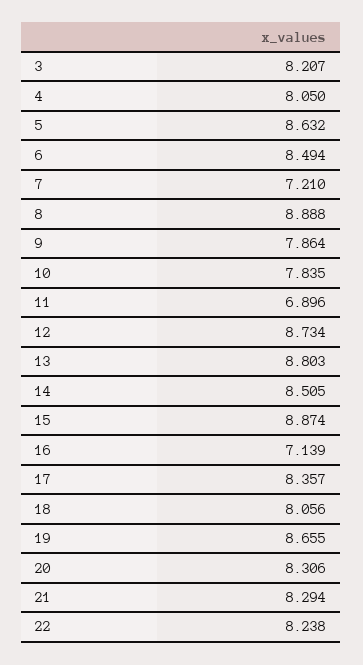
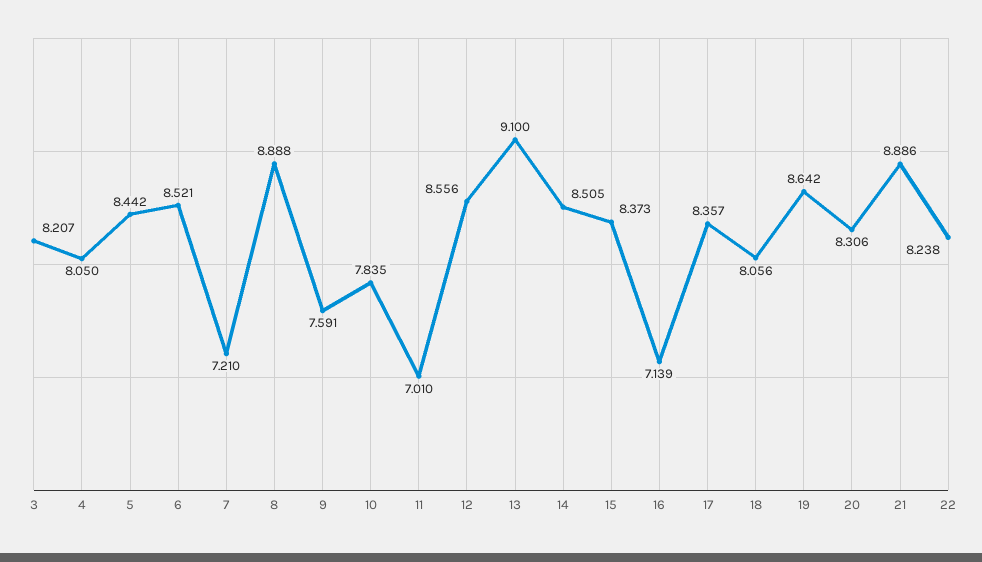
5: 8.632 -> 8.442
6: 8.494 -> 8.521
9: 7.864 -> 7.591
11: 6.896 -> 7.01
12: 8.734 -> 8.556
13: 8.803 -> 9.1
15: 8.874 -> 8.373
19: 8.655 -> 8.642
21: 8.294 -> 8.886

